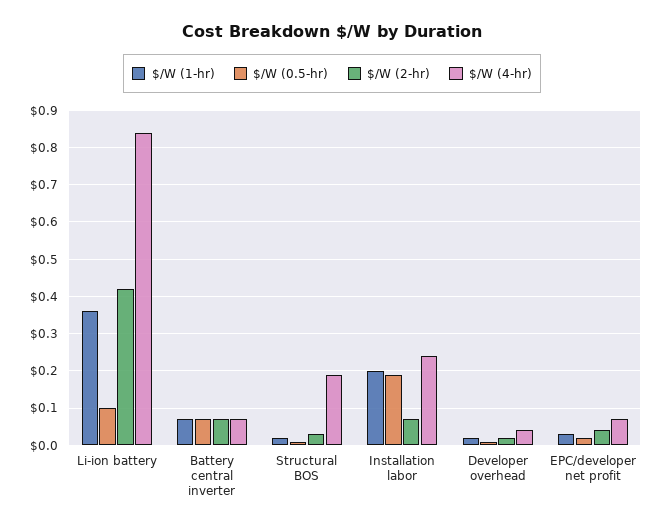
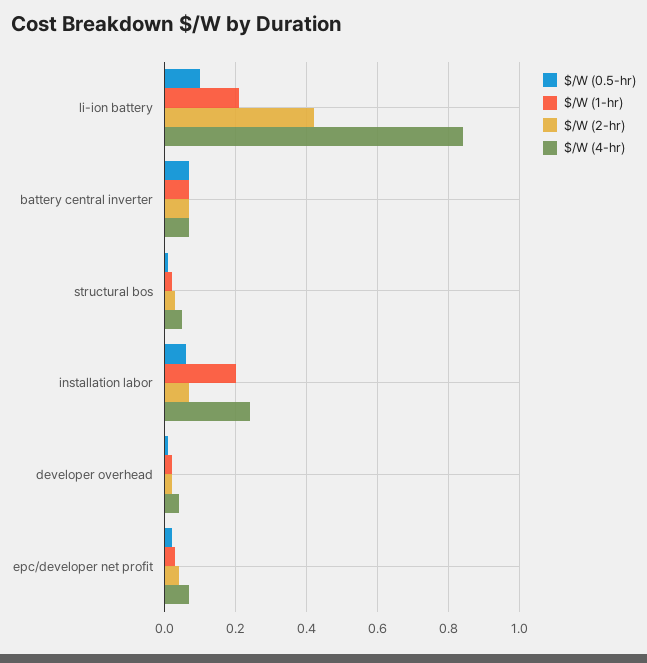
$/W (1-hr), Li-ion battery: 0.35 -> 0.2
$/W (4-hr), Structural BOS: 0.2 -> 0.05
$/W (0.5-hr), Installation labor: 0.2 -> 0.05

